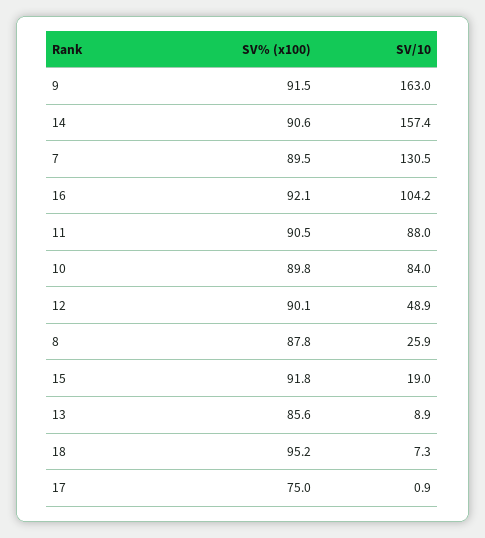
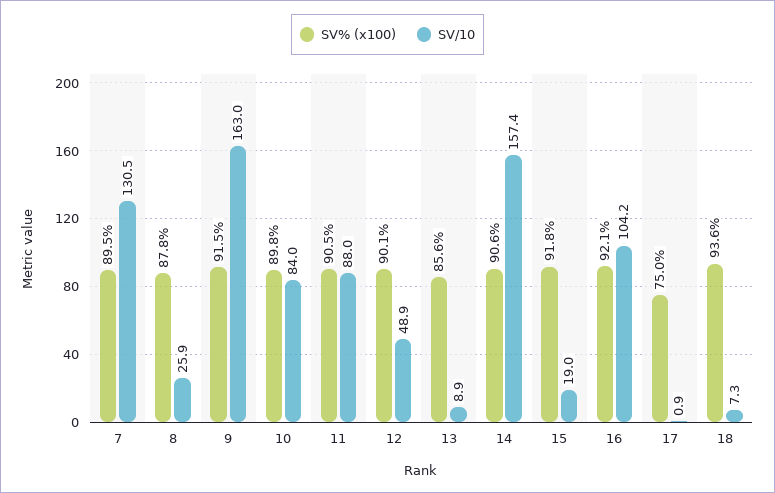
SV% (x100), 18: 95.2 -> 93.6

